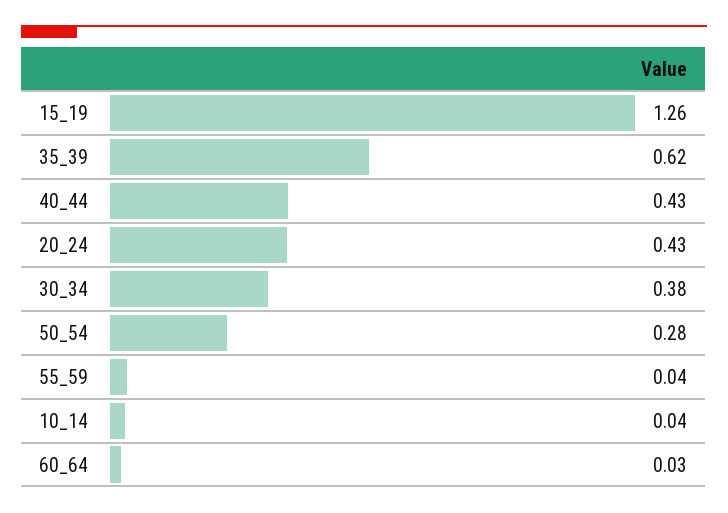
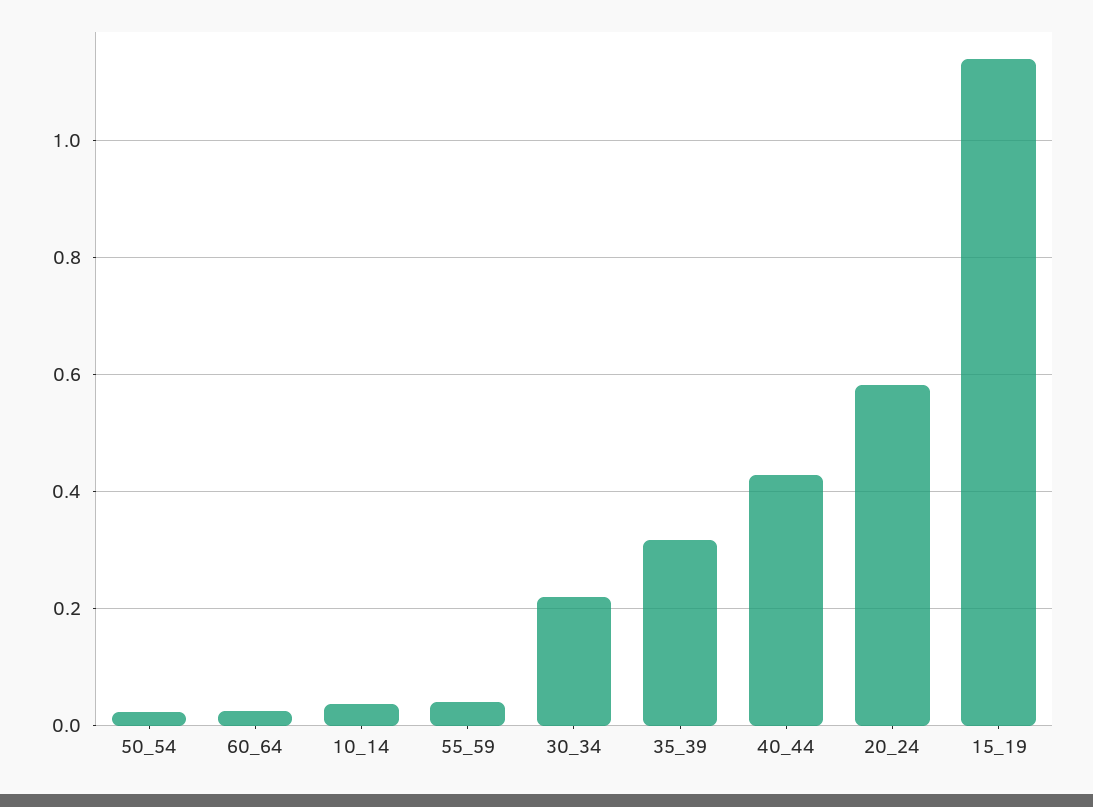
15_19: 1.26 -> 1.14
35_39: 0.62 -> 0.32
20_24: 0.43 -> 0.58
30_34: 0.38 -> 0.22
50_54: 0.28 -> 0.02

